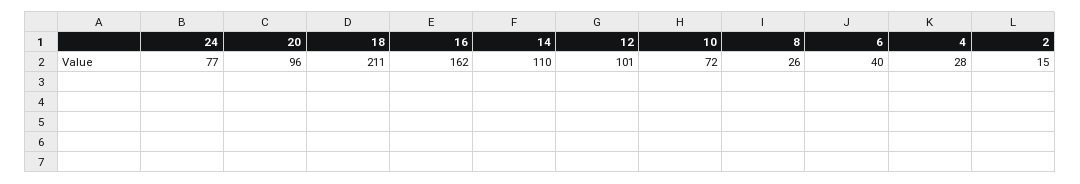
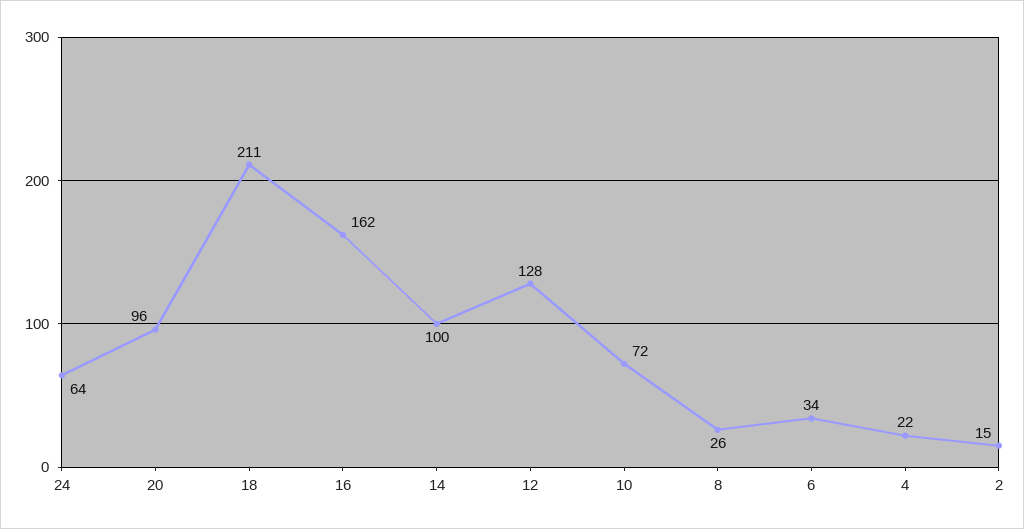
24: 77 -> 64
14: 110 -> 100
12: 101 -> 128
6: 40 -> 34
4: 28 -> 22

